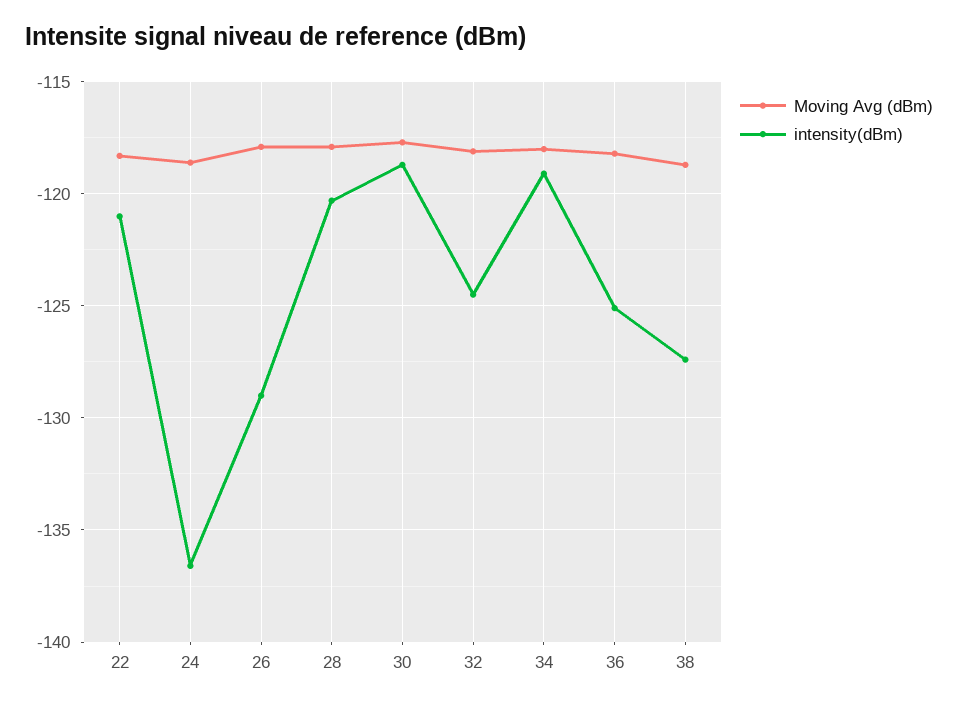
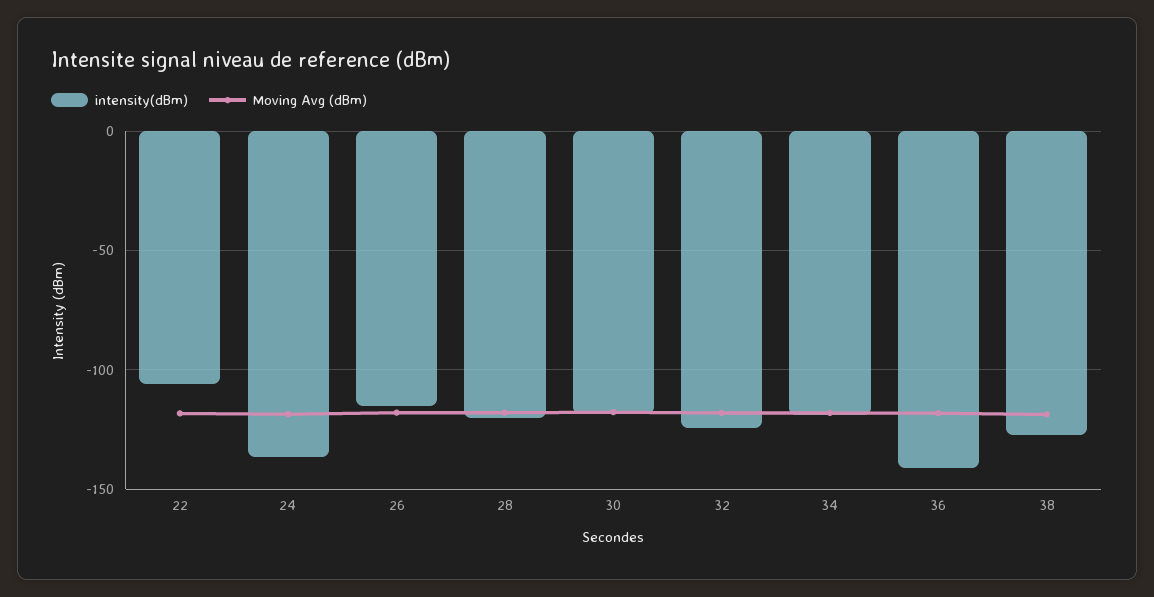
intensity(dBm), 22: -121 -> -105
intensity(dBm), 26: -129 -> -115
intensity(dBm), 36: -125 -> -140

